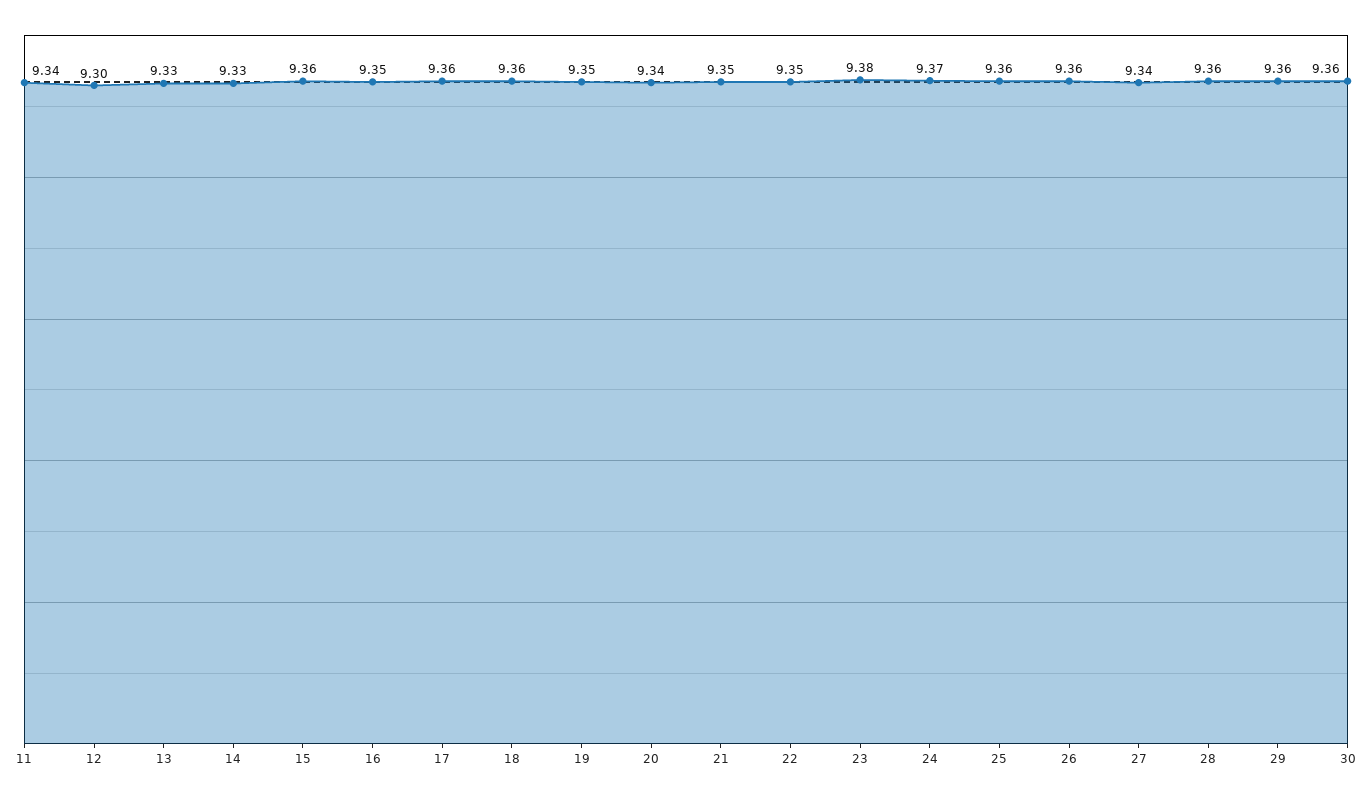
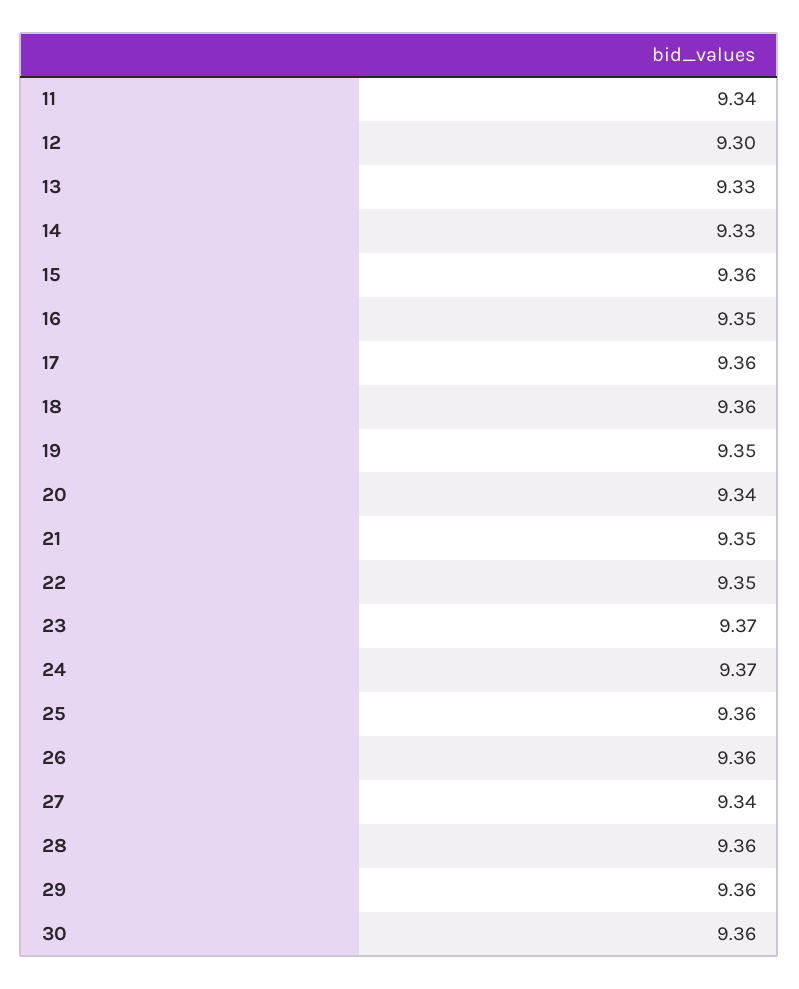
23: 9.38 -> 9.37

